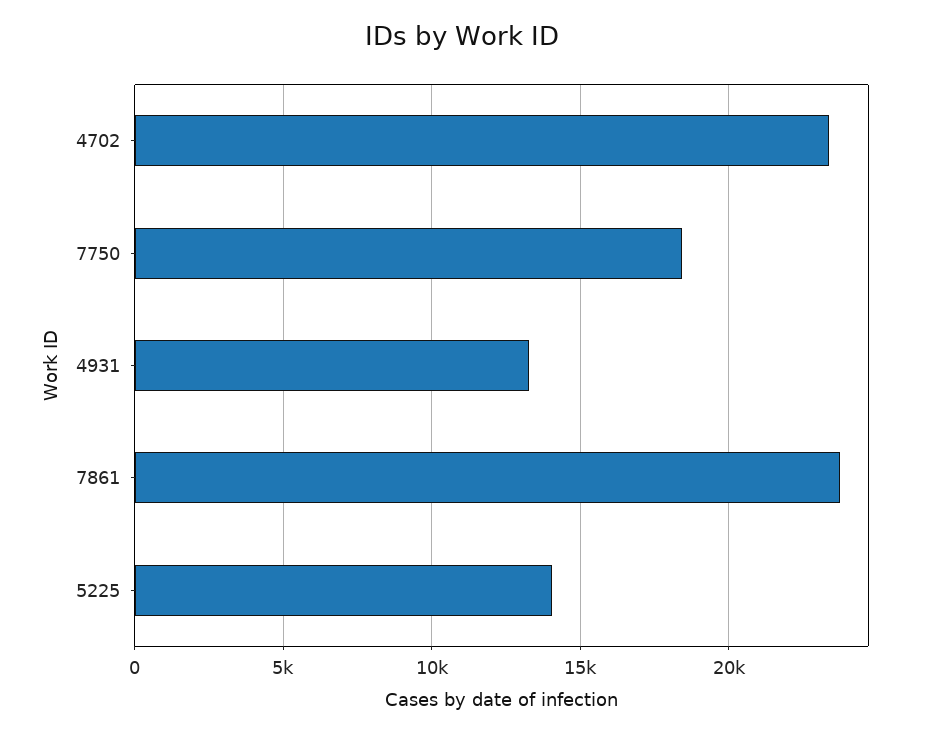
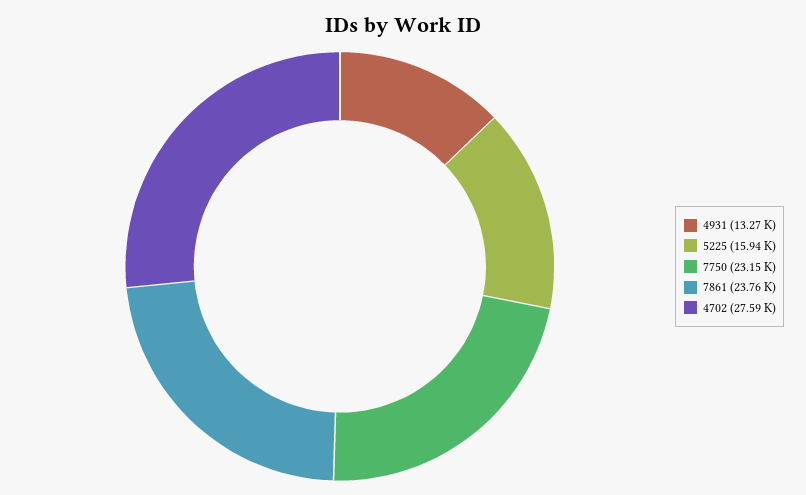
4702: 23500 -> 27590
7750: 18500 -> 23150
5225: 14000 -> 15940

